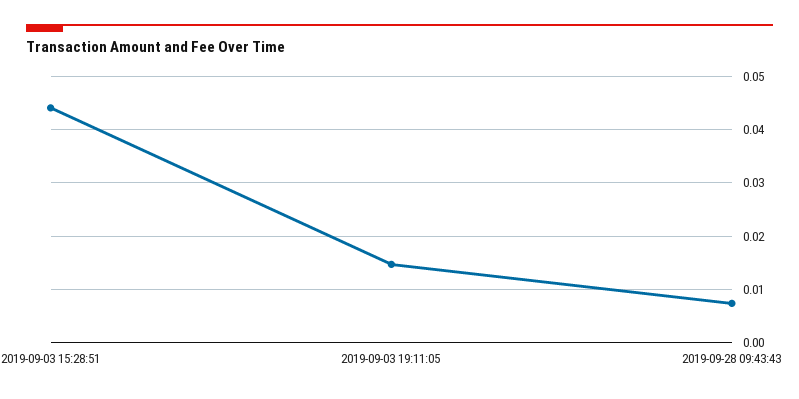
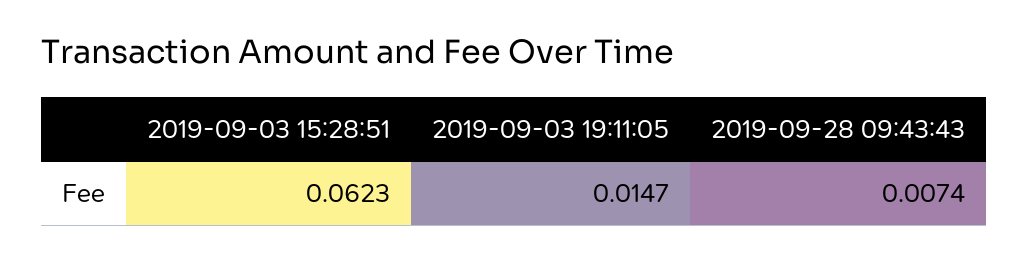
2019-09-03 15:28:51: 0.044 -> 0.0623

